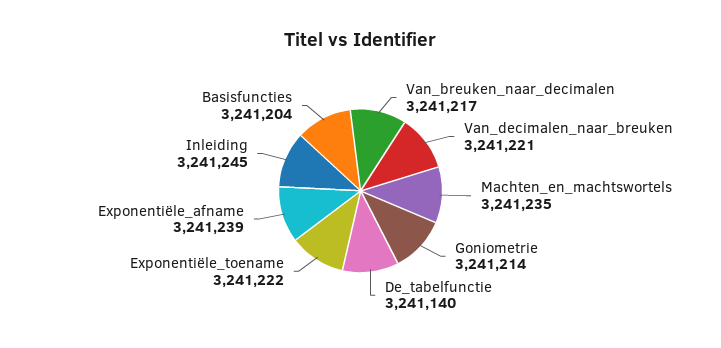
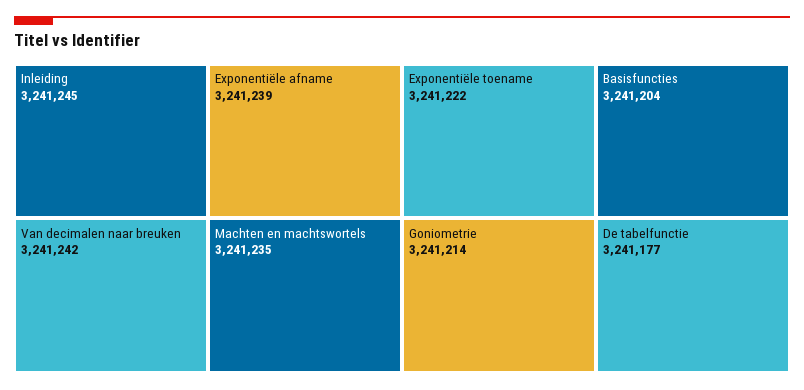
Van_breuken_naar_decimalen: 3241217 -> none
Van_decimalen_naar_breuken: 3241221 -> 3241242
De_tabelfunctie: 3241140 -> 3241177

